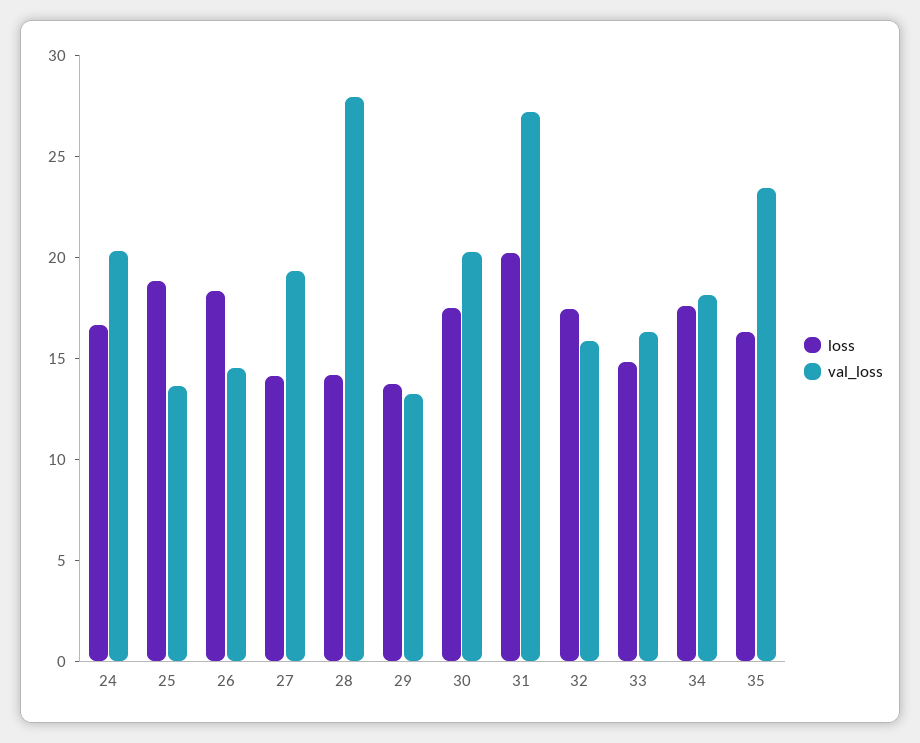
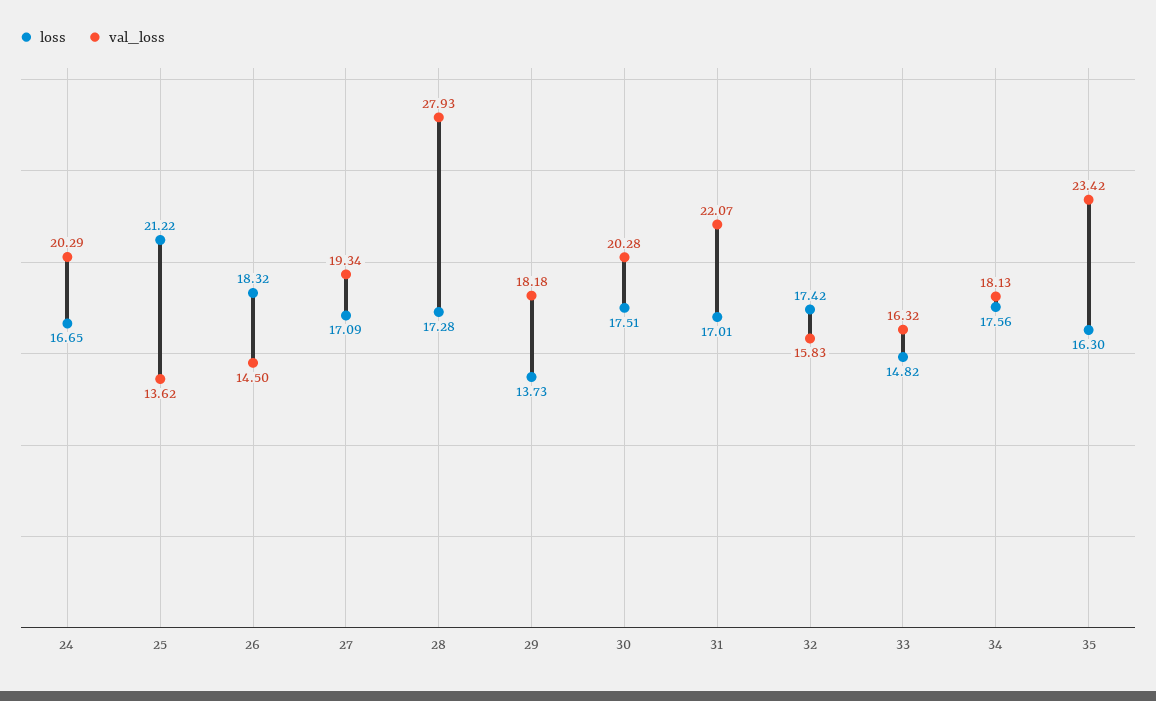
loss, 25: 19 -> 21.22
loss, 27: 14 -> 17.09
loss, 28: 14 -> 17.28
val_loss, 29: 13 -> 18.18
loss, 31: 20 -> 17.01
val_loss, 31: 27 -> 22.07

